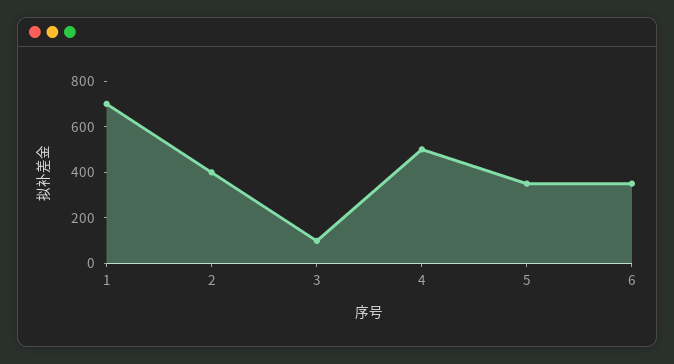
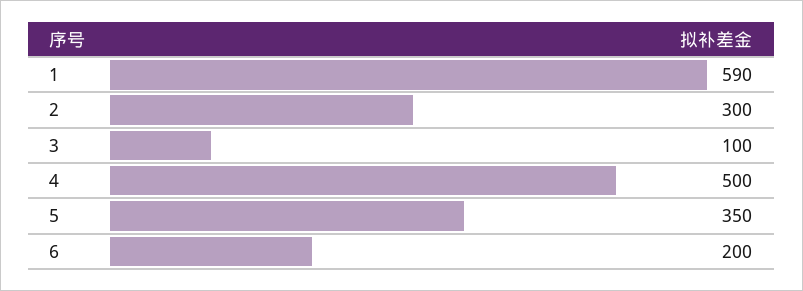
1: 700 -> 590
2: 400 -> 300
6: 350 -> 200

